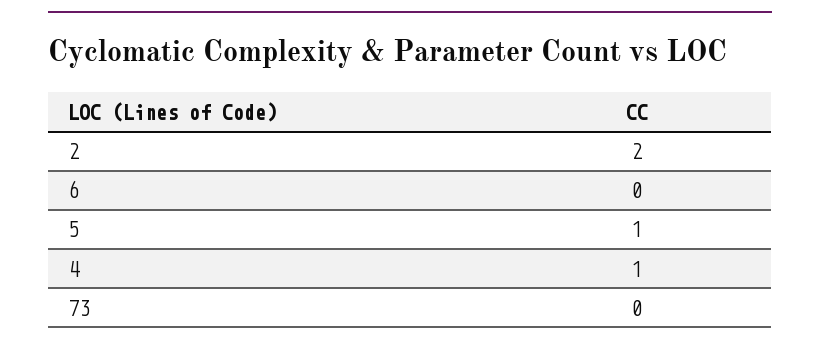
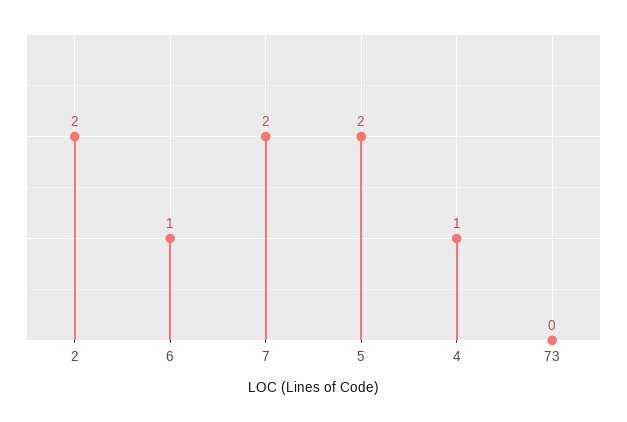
6: 0 -> 1
5: 1 -> 2
7: none -> 2

